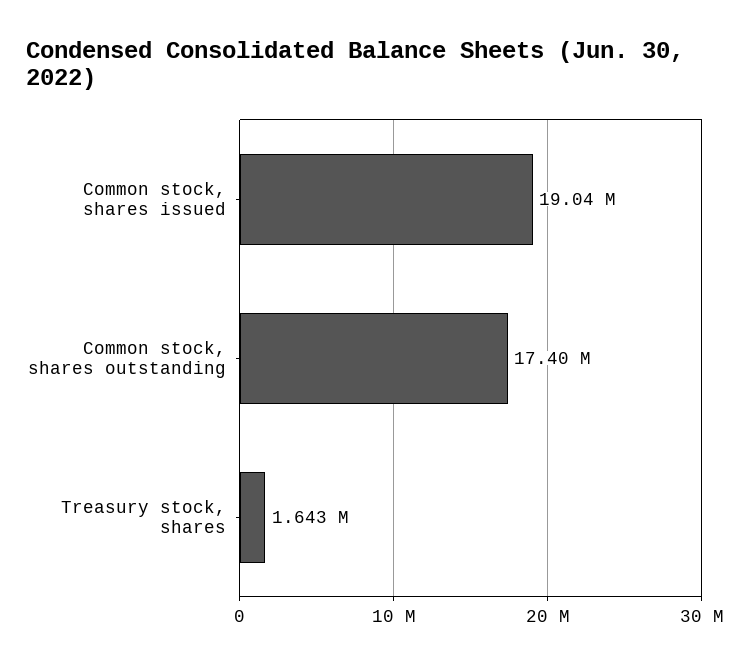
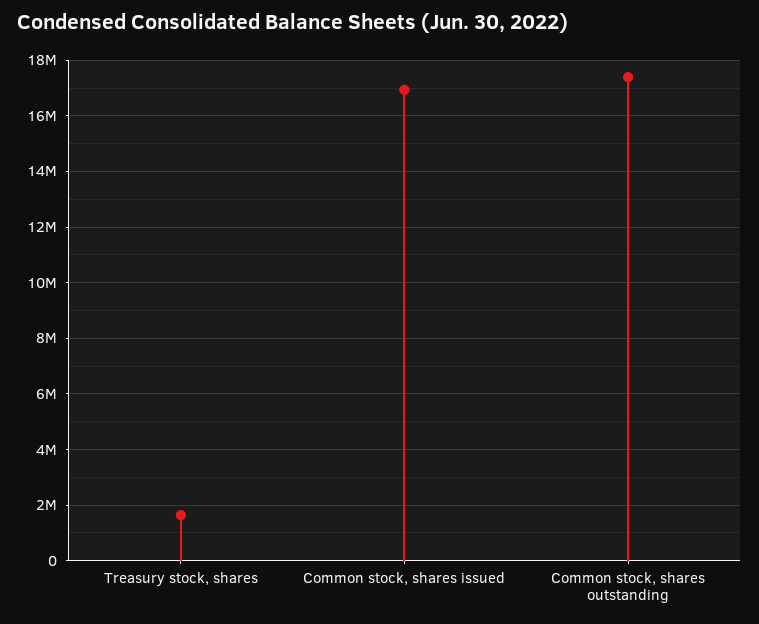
Common stock, shares issued: 19040000 -> 17000000

